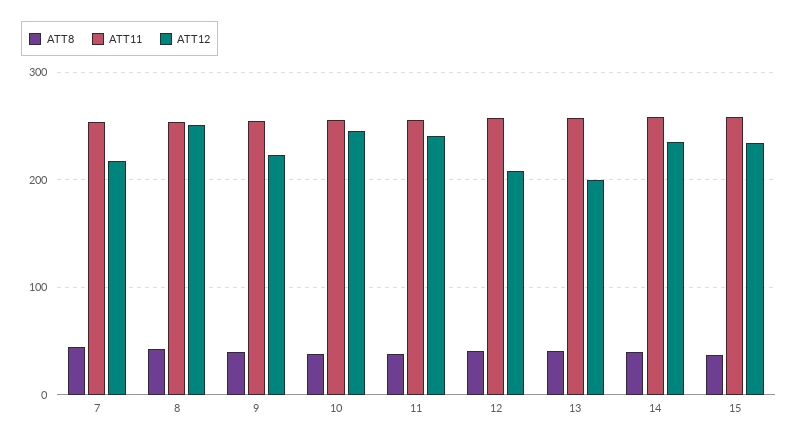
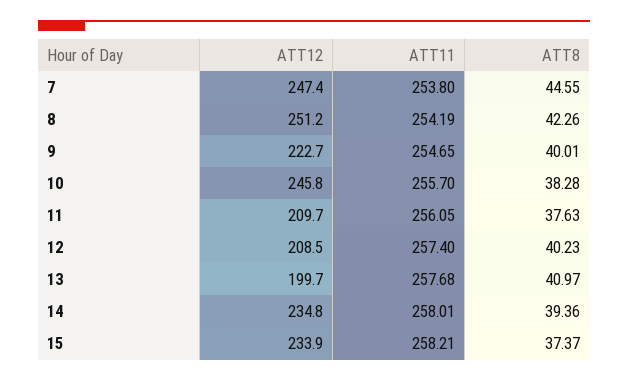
ATT12, 7: 220 -> 247.4
ATT12, 11: 240 -> 209.7

